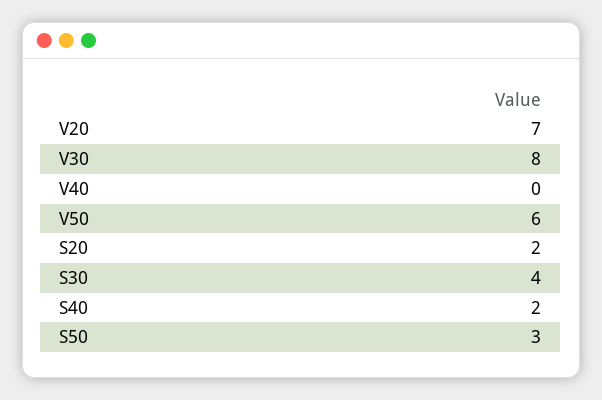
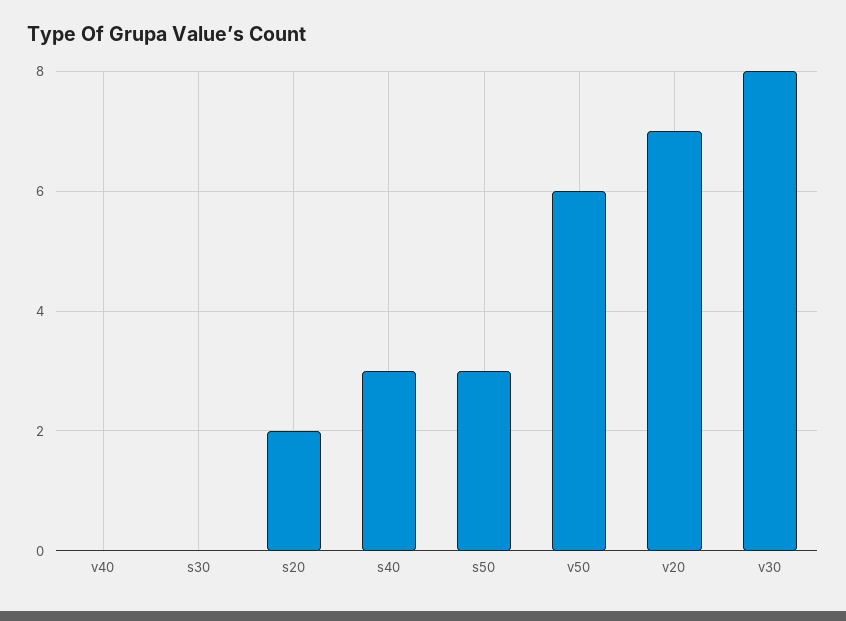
S30: 4 -> 0
S40: 2 -> 3

